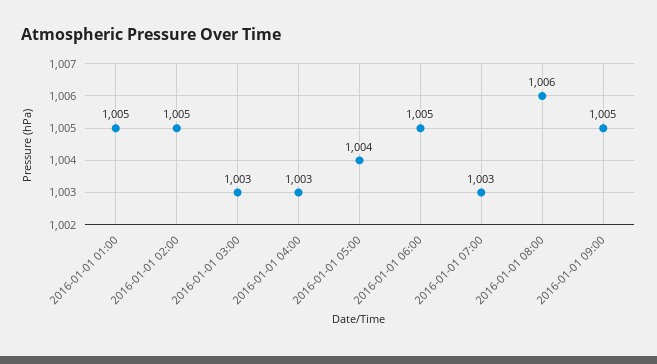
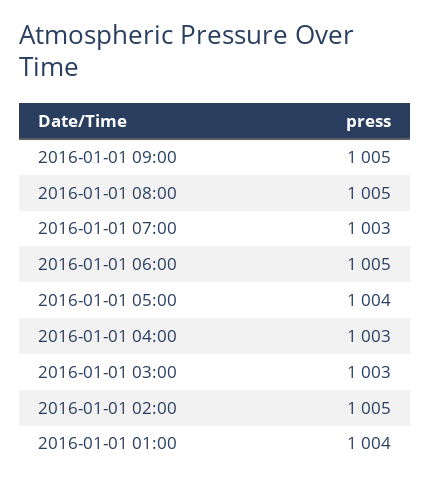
2016-01-01 01:00: 1005 -> 1004
2016-01-01 08:00: 1006 -> 1005

